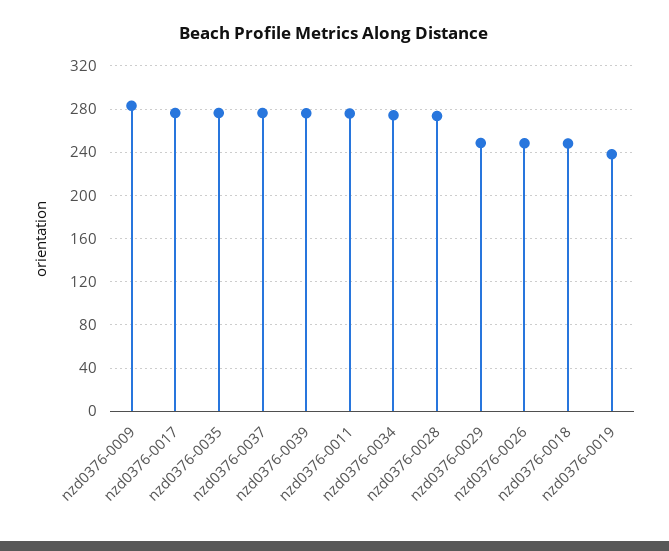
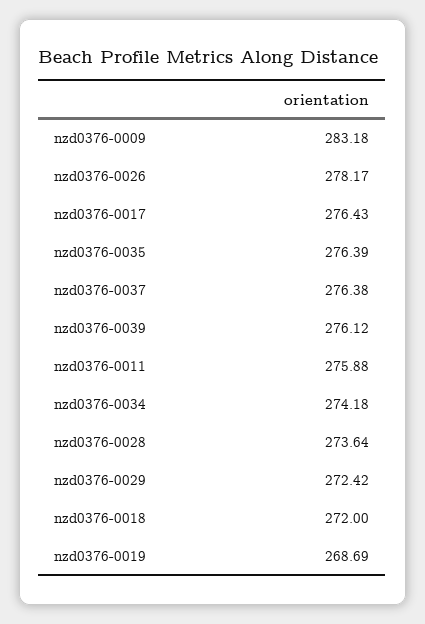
nzd0376-0029: 250 -> 272.42
nzd0376-0026: 250 -> 278.17
nzd0376-0018: 250 -> 272
nzd0376-0019: 240 -> 268.69

